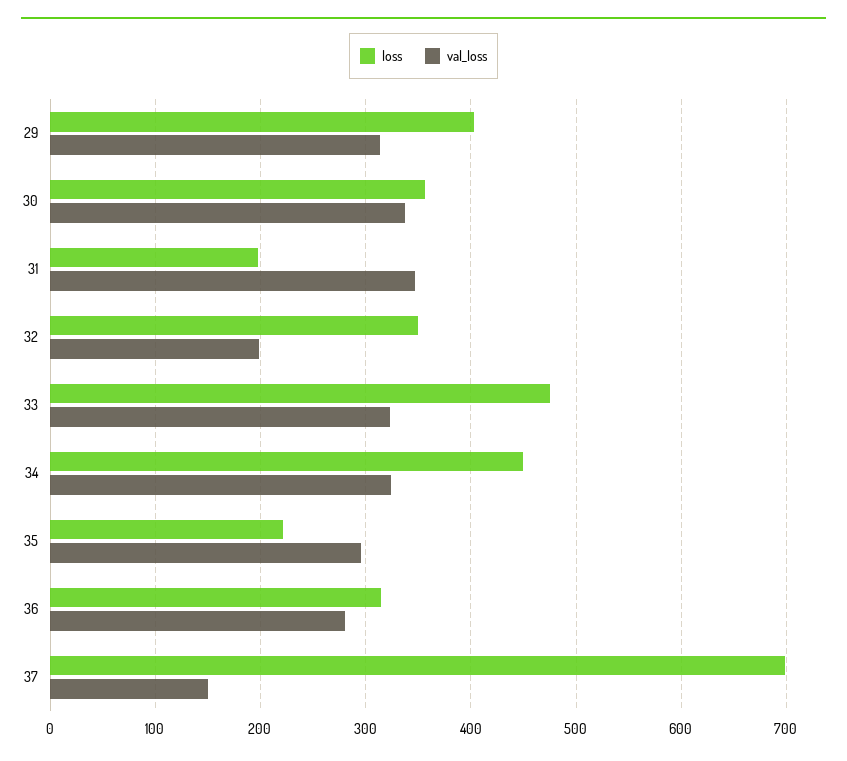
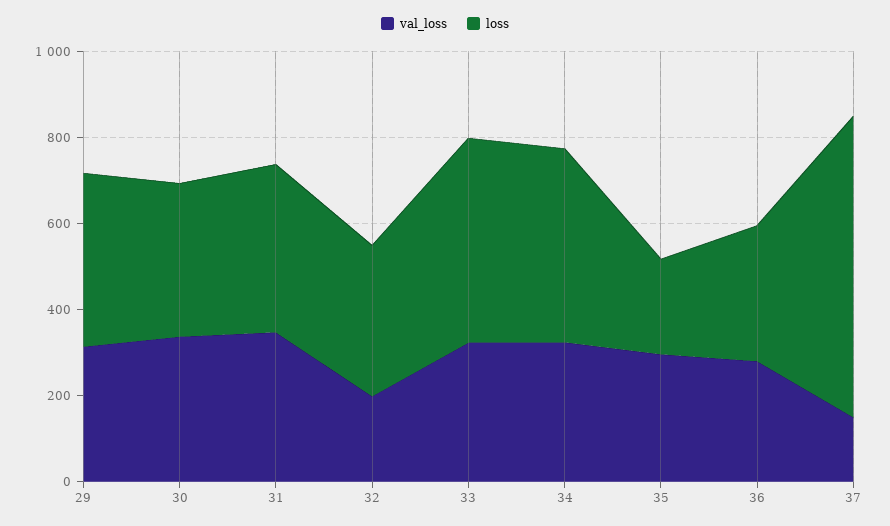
loss, 31: 200 -> 400

